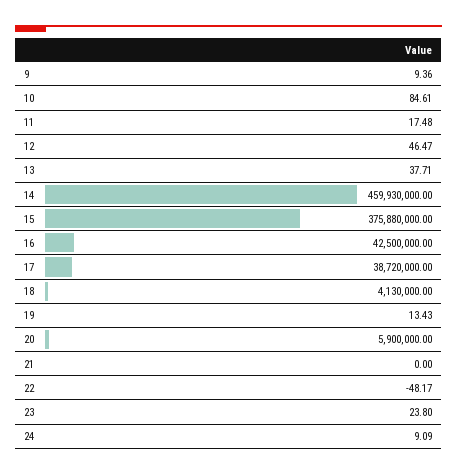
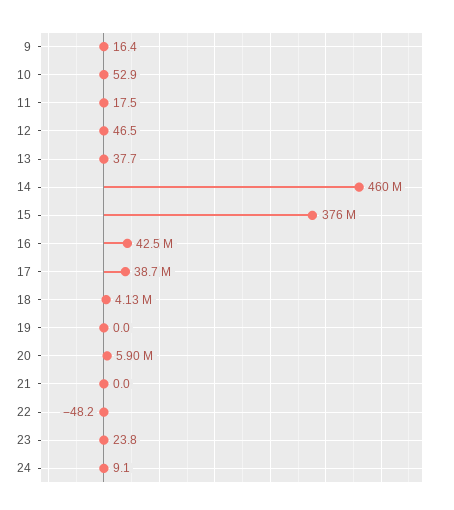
9: 9.36 -> 16.4
10: 84.61 -> 52.9
19: 13.43 -> 0

